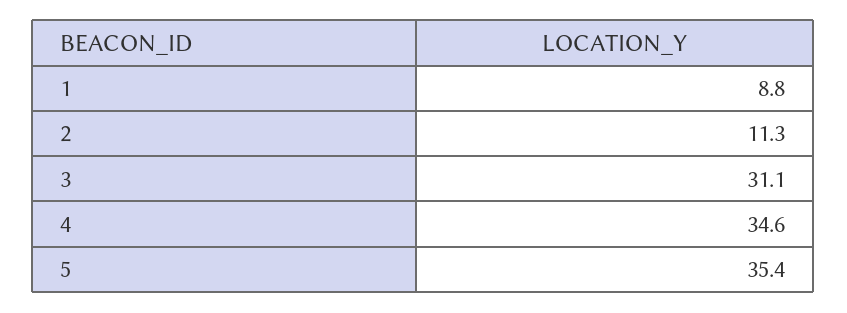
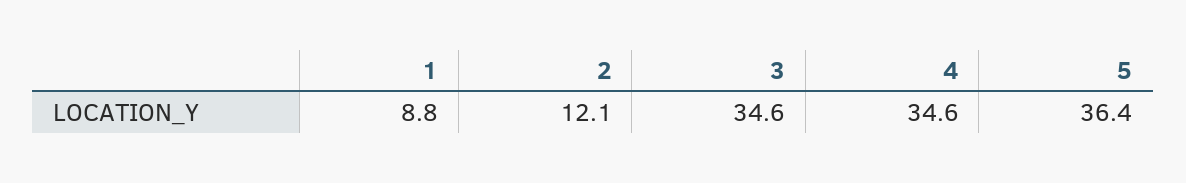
2: 11.3 -> 12.1
3: 31.1 -> 34.6
5: 35.4 -> 36.4

